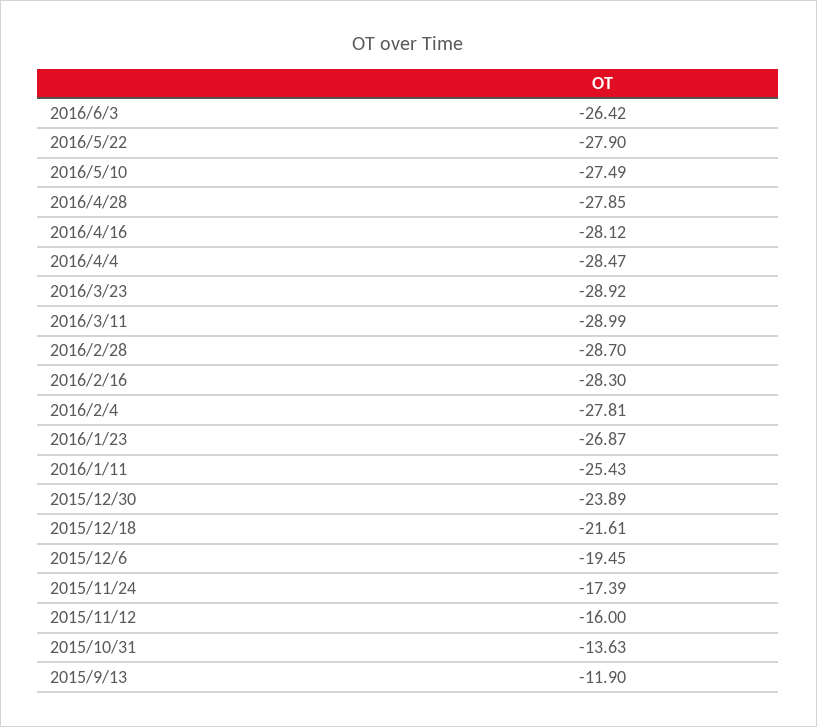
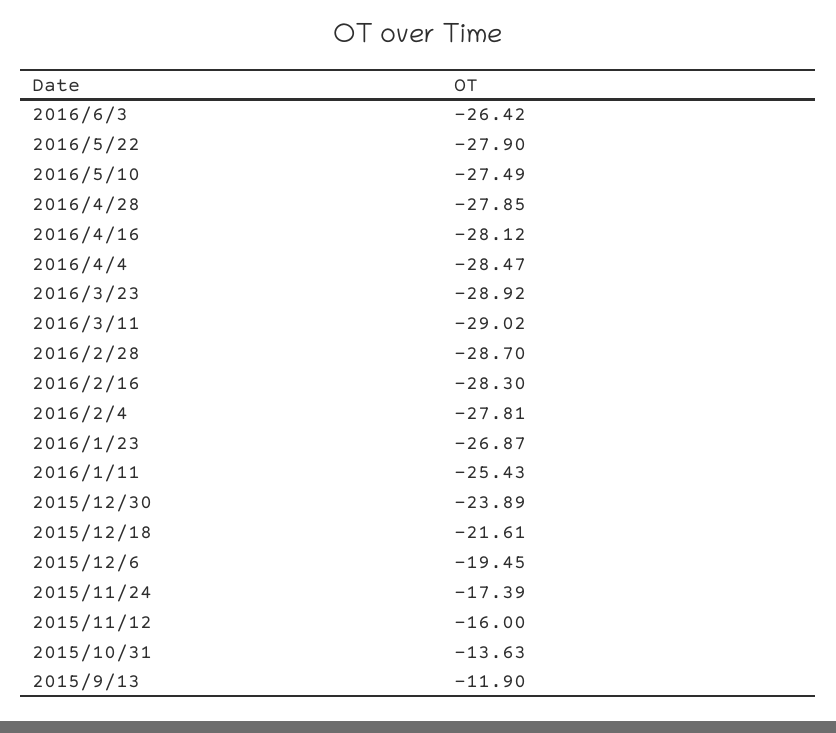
2016/3/11: -28.99 -> -29.02

